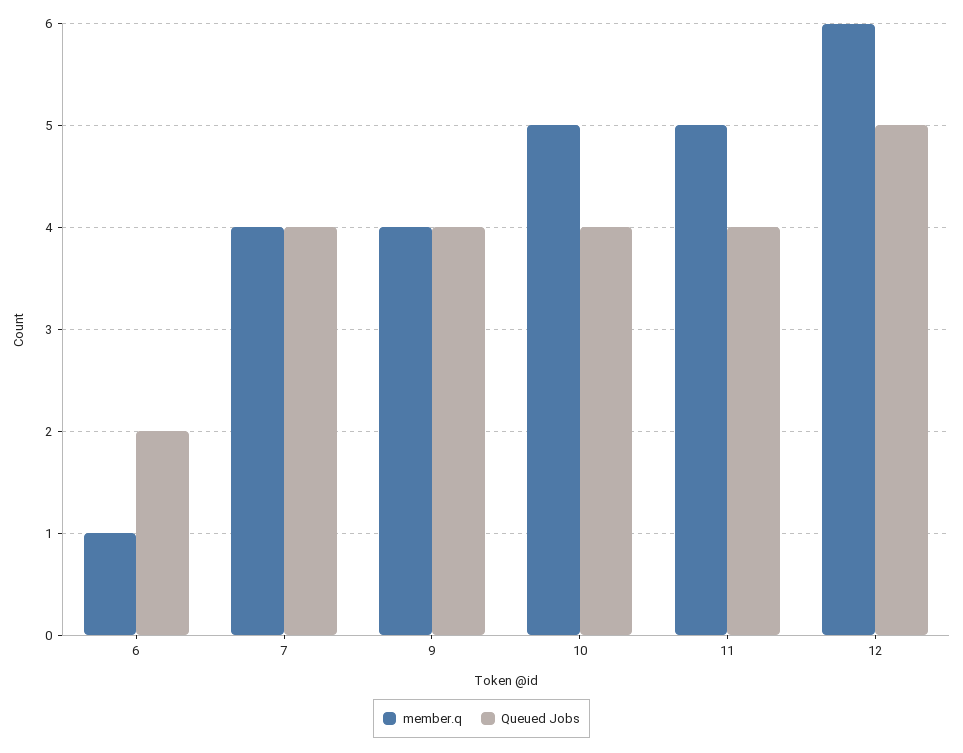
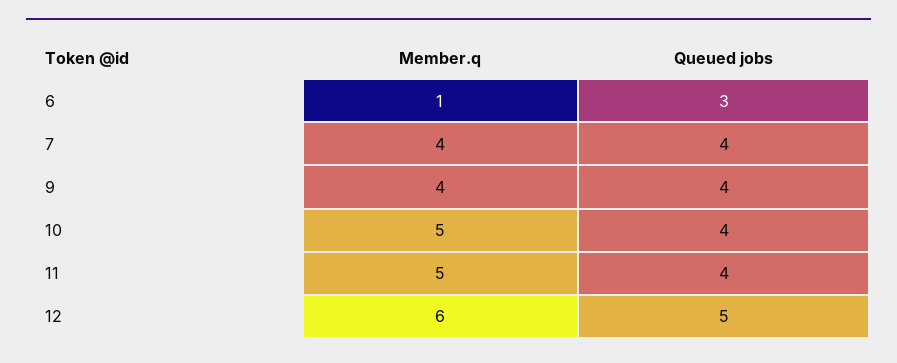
Queued Jobs, 6: 2 -> 3

